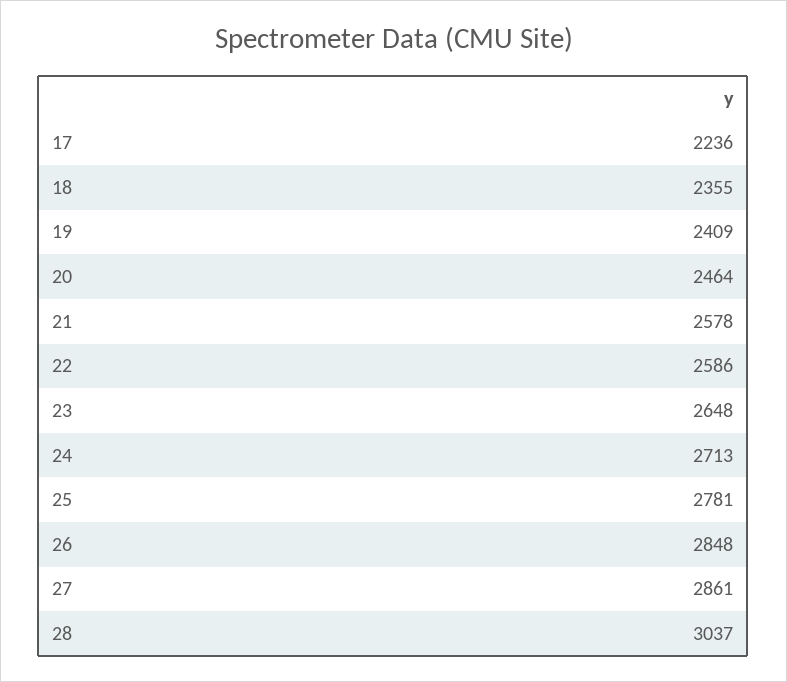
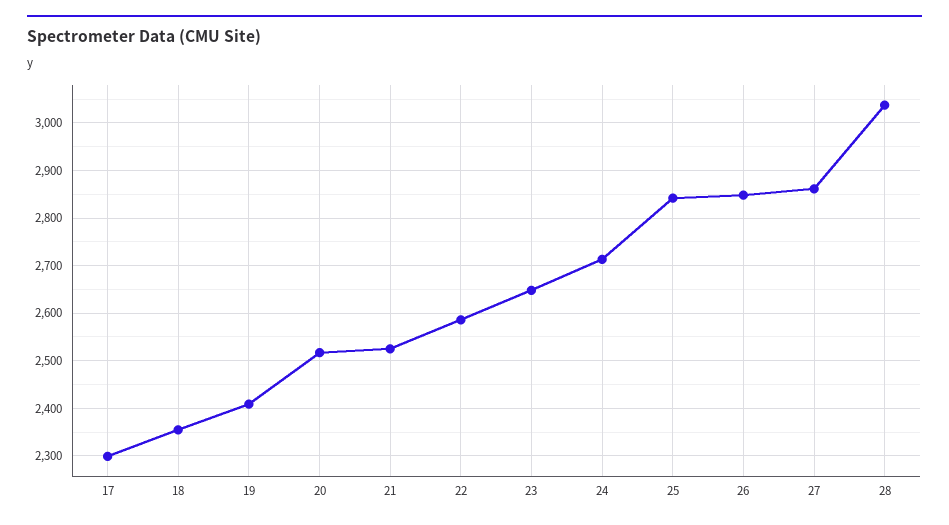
17: 2236 -> 2300
20: 2464 -> 2520
21: 2578 -> 2520
25: 2781 -> 2840

